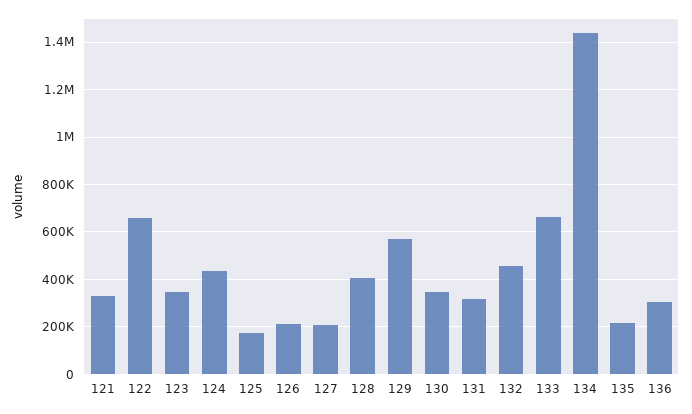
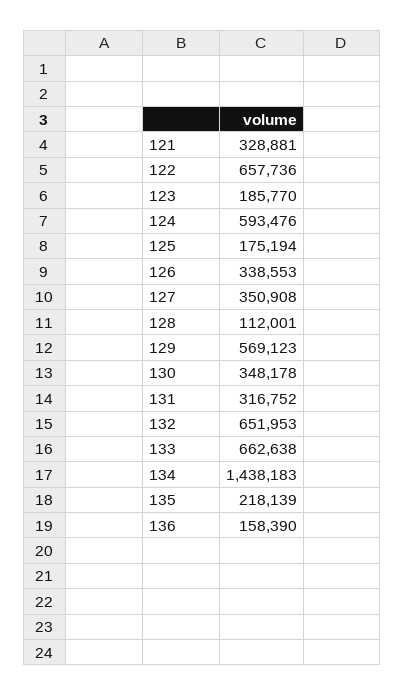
123: 350000 -> 185770
124: 450000 -> 593476
126: 200000 -> 338553
127: 200000 -> 350908
128: 400000 -> 112001
132: 450000 -> 651953
136: 300000 -> 158390

